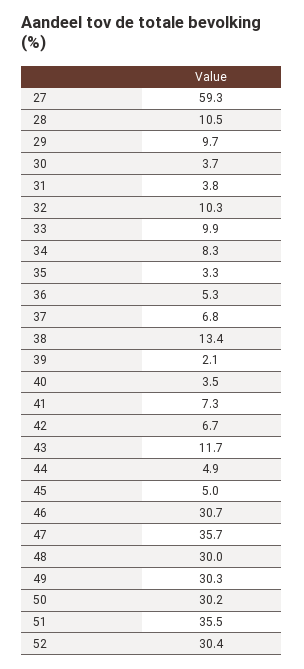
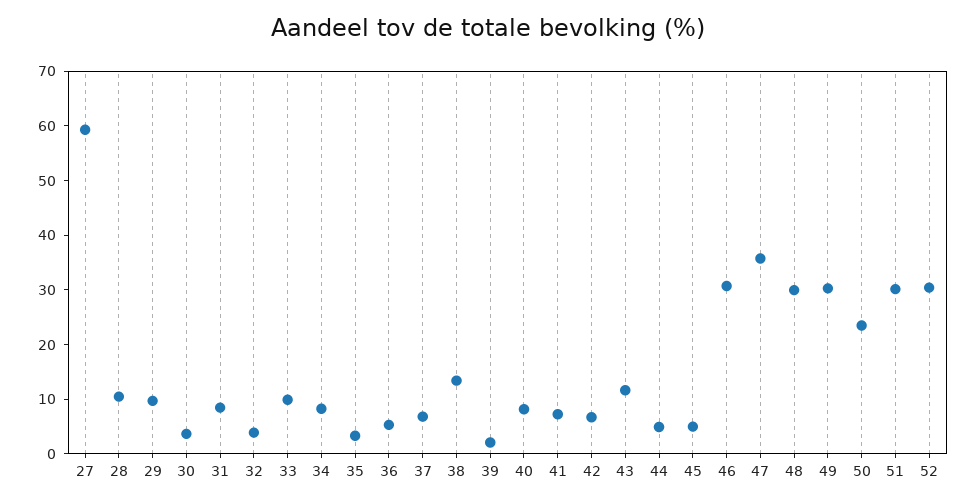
31: 3.8 -> 8
32: 10.3 -> 4
40: 3.5 -> 8
50: 30.2 -> 24
51: 35.5 -> 30

